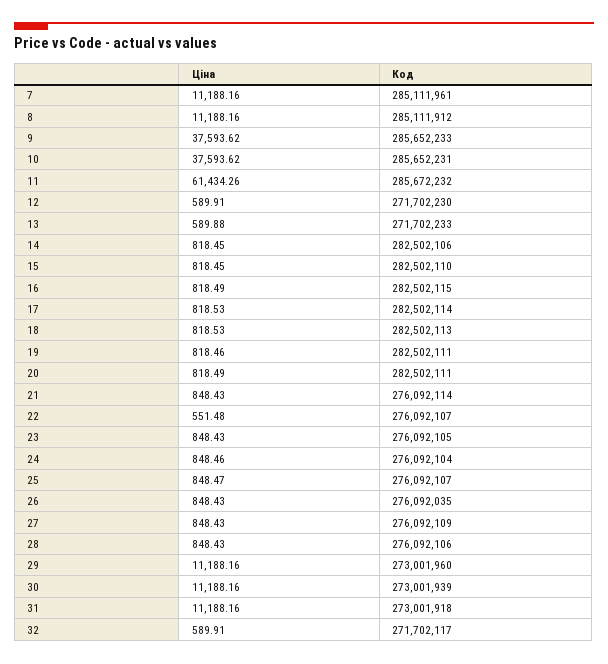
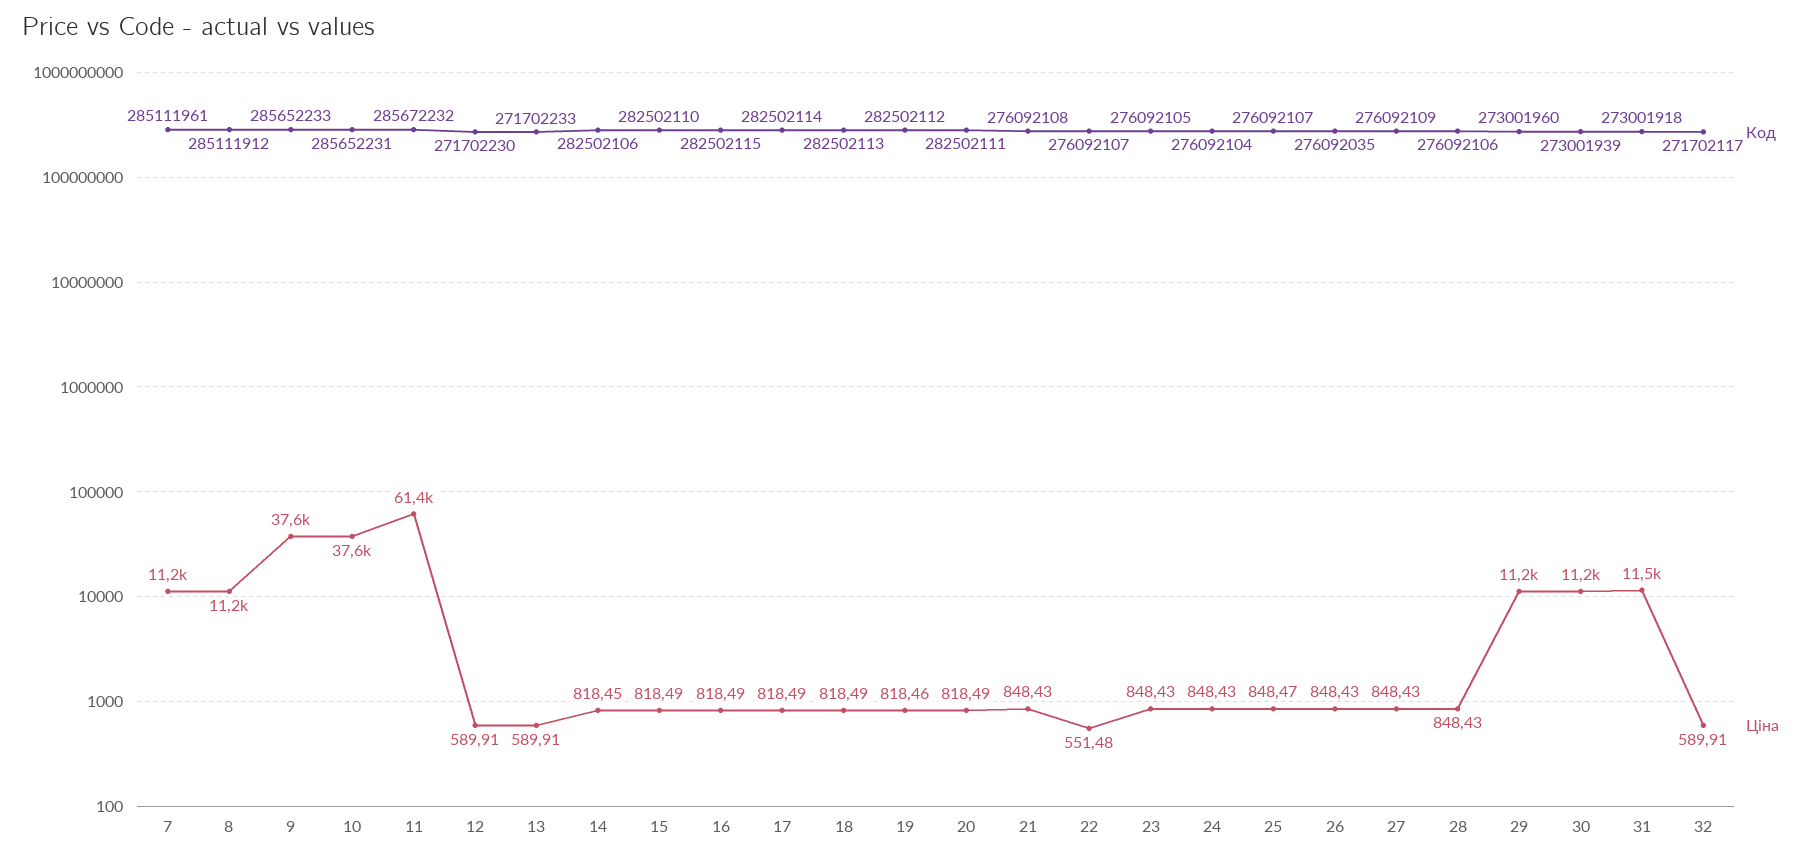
Ціна, 13: 589.88 -> 589.91
Ціна, 15: 818.45 -> 818.49
Ціна, 17: 818.53 -> 818.49
Ціна, 18: 818.53 -> 818.49
Код, 19: 282502111 -> 282502112
Код, 21: 276092114 -> 276092108
Ціна, 24: 848.46 -> 848.43
Ціна, 31: 11188.16 -> 11500

